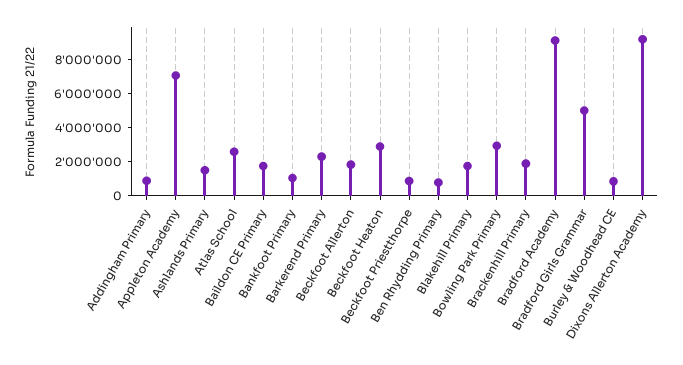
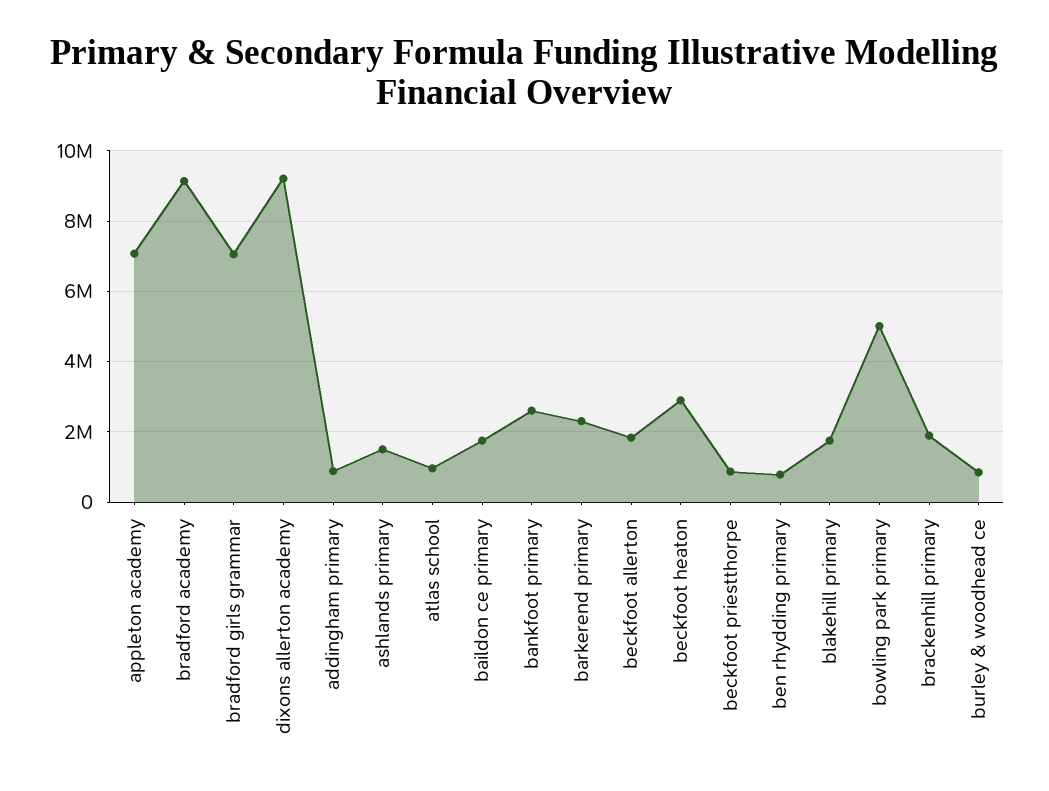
Atlas School: 2500000 -> 1000000
Bankfoot Primary: 1000000 -> 2600000
Bowling Park Primary: 3000000 -> 5000000
Bradford Girls Grammar: 5000000 -> 7000000

